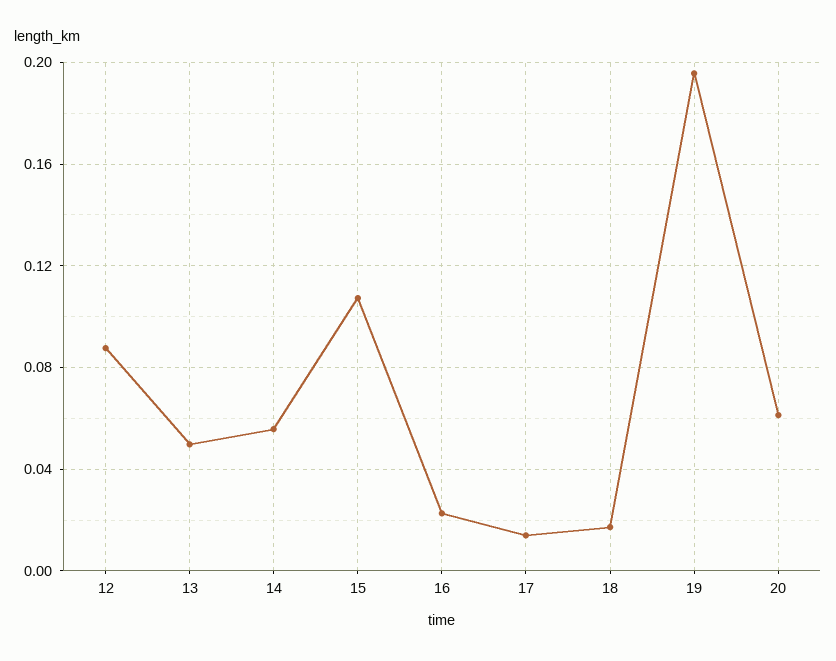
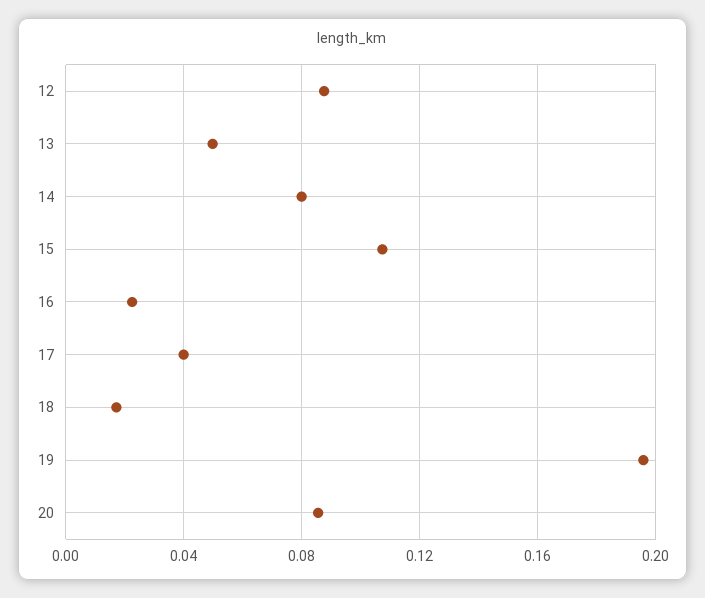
14: 0.055 -> 0.08
17: 0.015 -> 0.04
20: 0.06 -> 0.085

